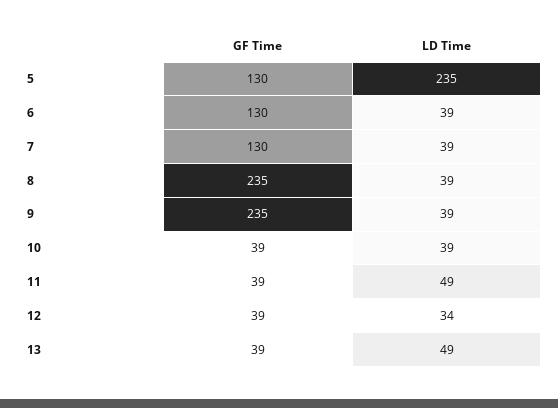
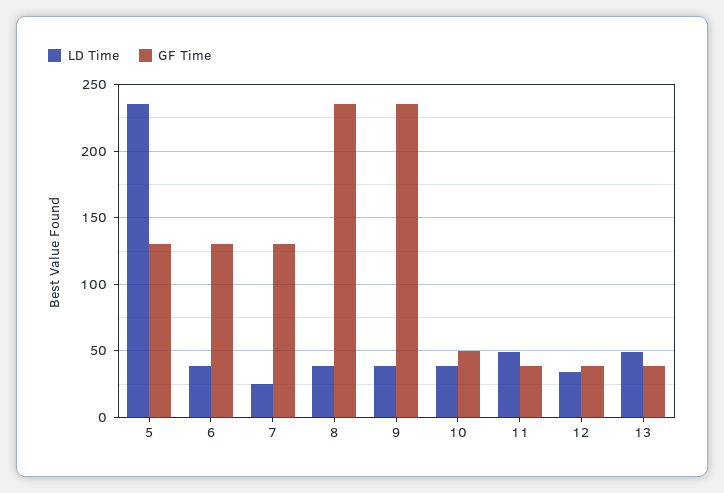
LD Time, 7: 39 -> 25
GF Time, 10: 39 -> 50

